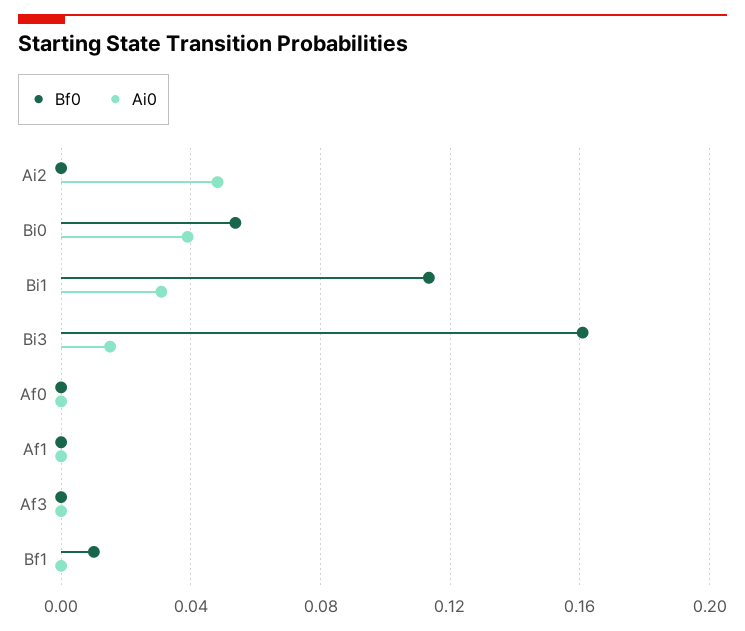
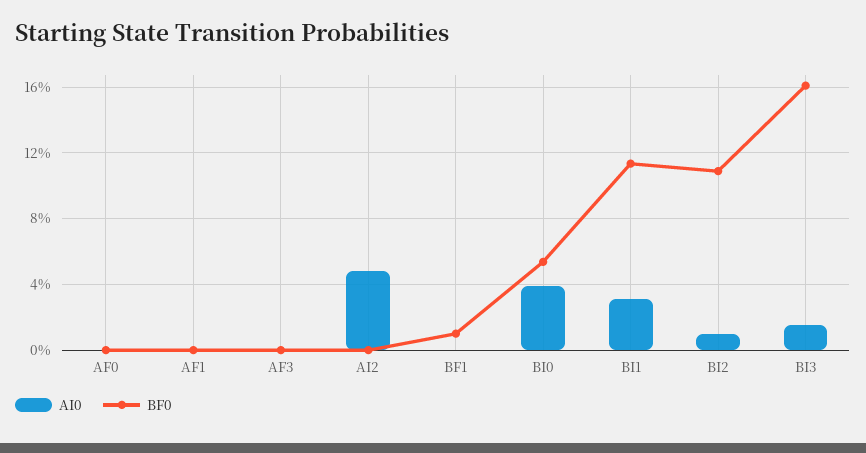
Ai0, BI2: none -> 0.01
Bf0, BI2: none -> 0.11

